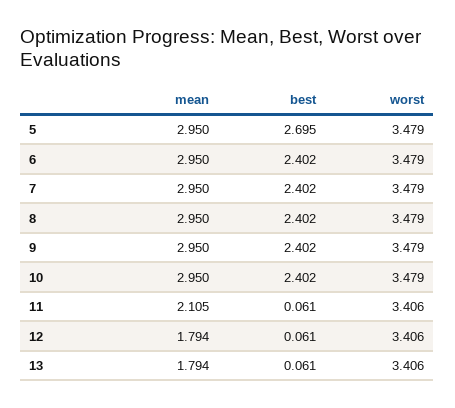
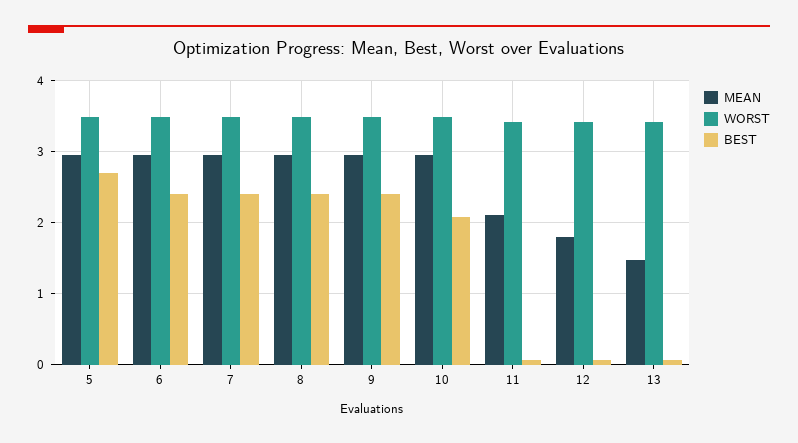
best, 10: 2.402 -> 2.1
mean, 13: 1.794 -> 1.5

